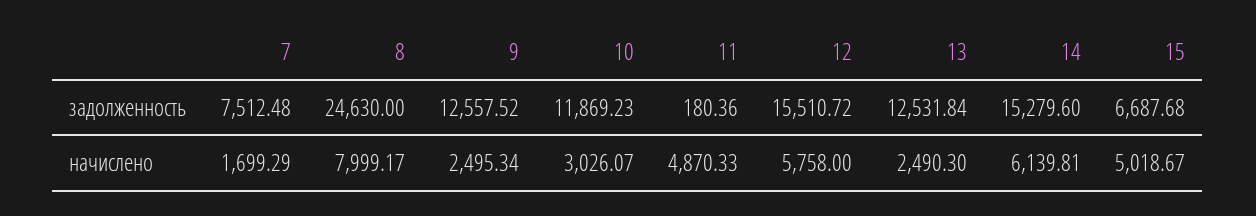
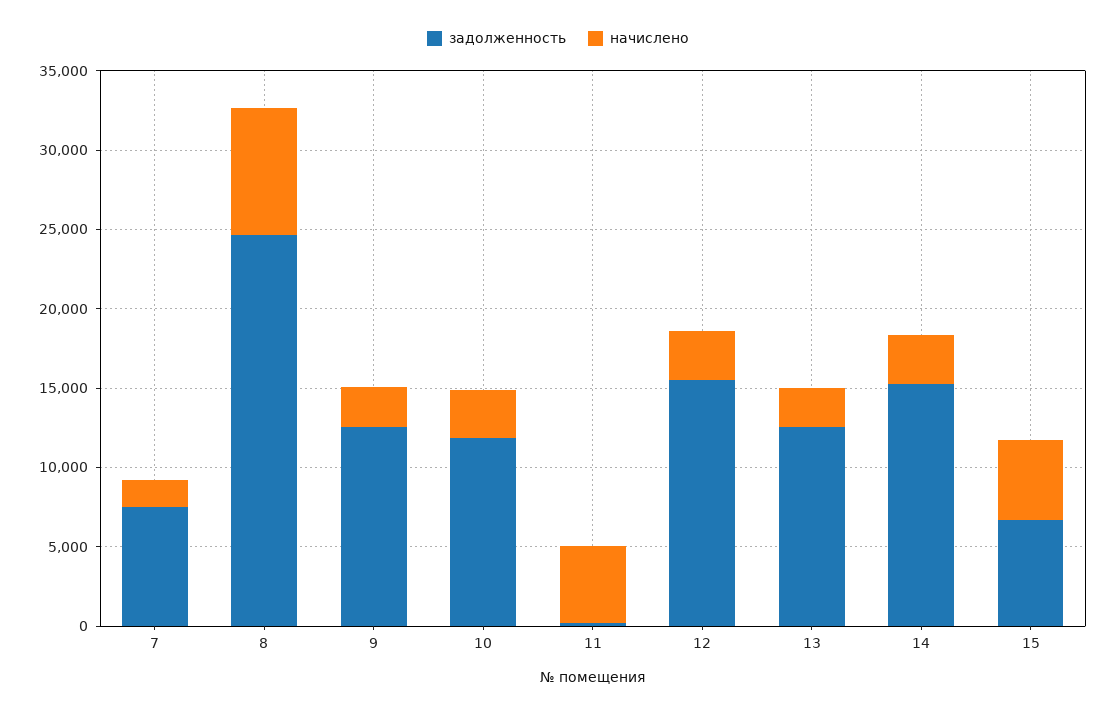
начислено, 12: 5758 -> 3000
начислено, 14: 6139.81 -> 3000

